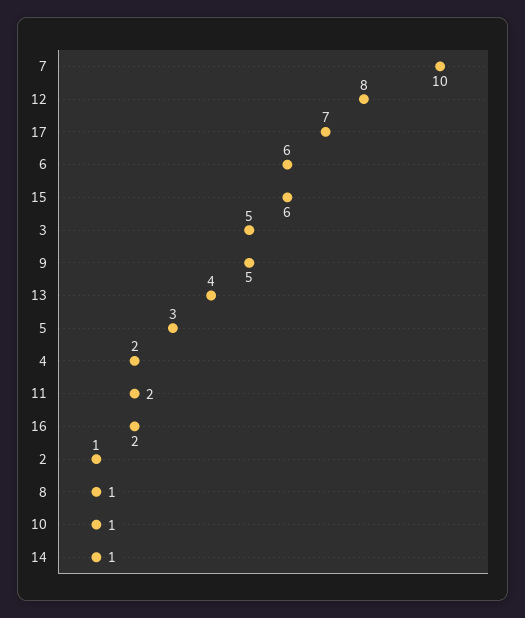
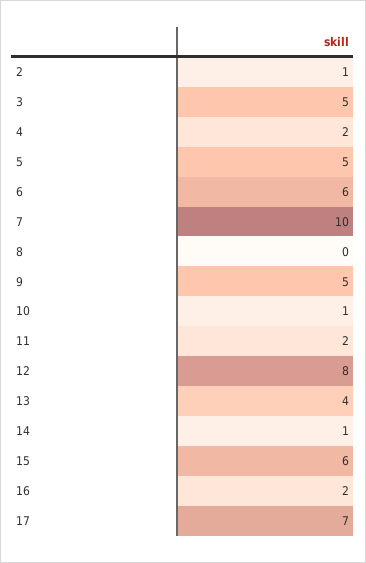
5: 3 -> 5
8: 1 -> 0

